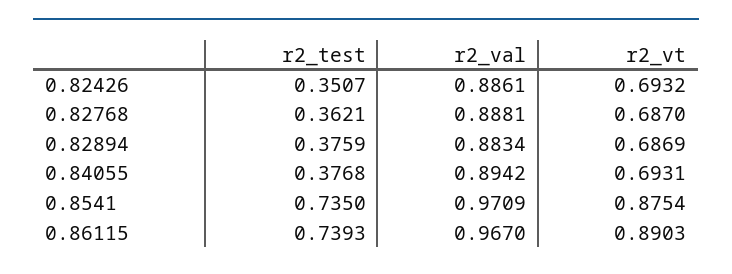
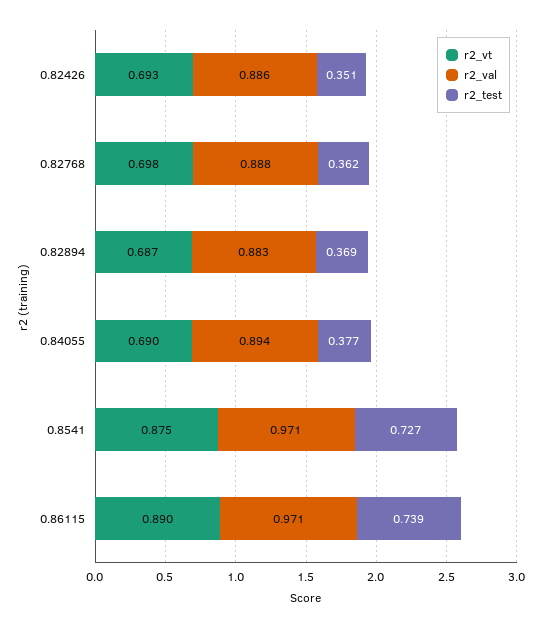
r2_vt, 0.82768: 0.687 -> 0.698
r2_test, 0.82894: 0.3759 -> 0.369
r2_vt, 0.84055: 0.6931 -> 0.69
r2_test, 0.8541: 0.735 -> 0.727
r2_val, 0.86115: 0.967 -> 0.971

